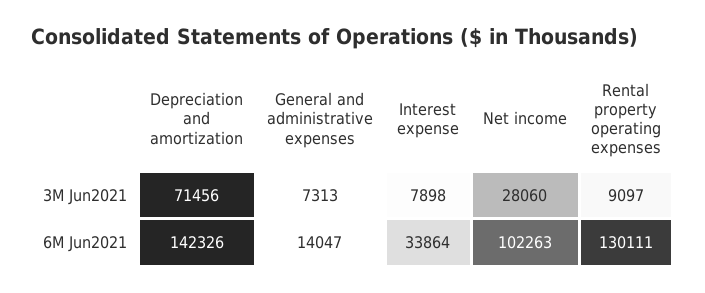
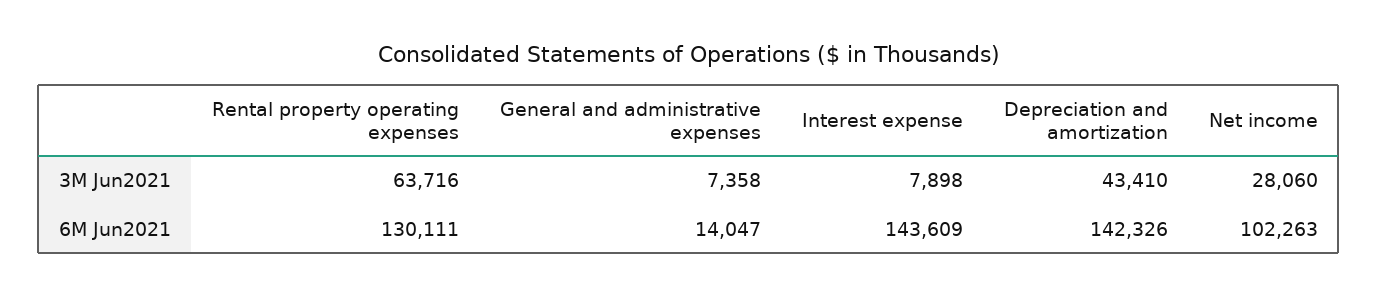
Depreciation and amortization, 3M Jun2021: 71456 -> 43410
General and administrative expenses, 3M Jun2021: 7313 -> 7358
Rental property operating expenses, 3M Jun2021: 9097 -> 63716
Interest expense, 6M Jun2021: 33864 -> 143609

